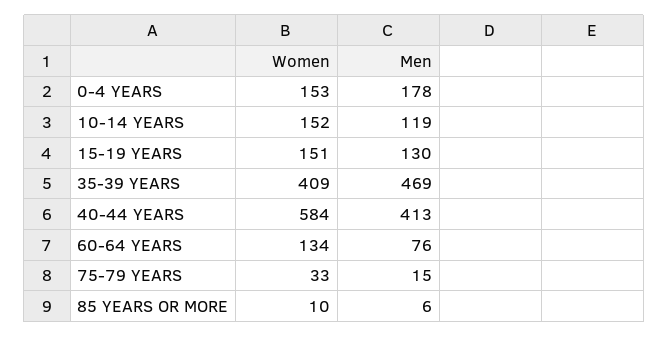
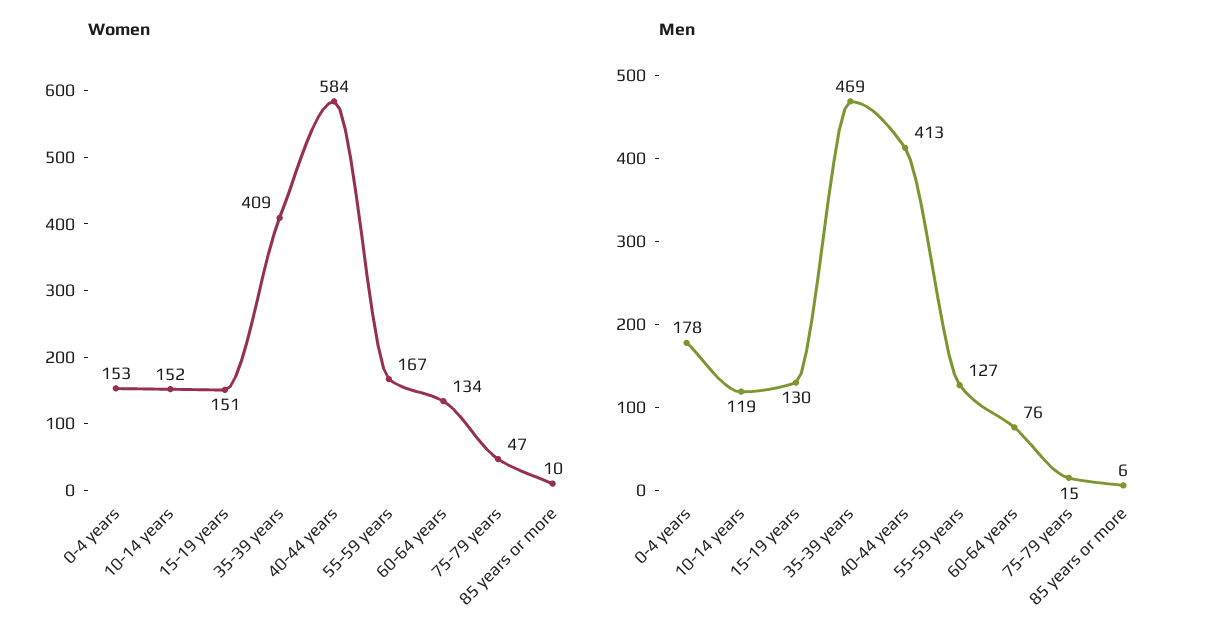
Women, 75-79 YEARS: 33 -> 47
Women, 55-59 years: none -> 167
Men, 55-59 years: none -> 127

